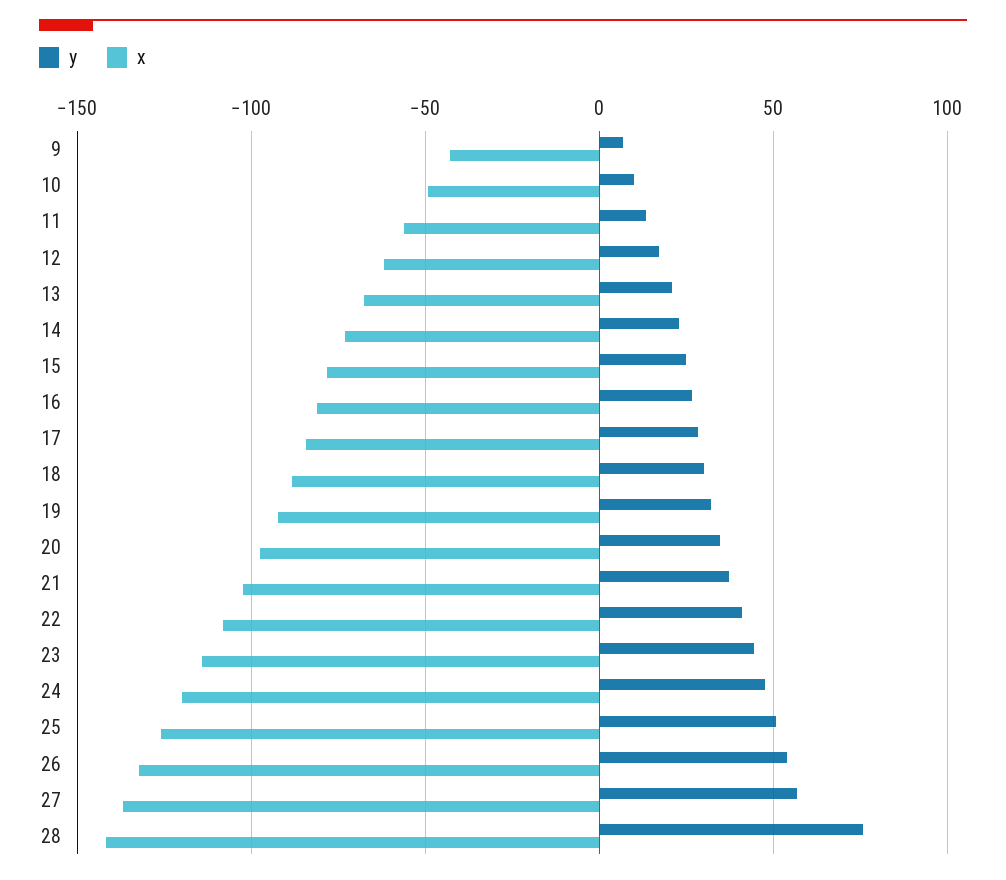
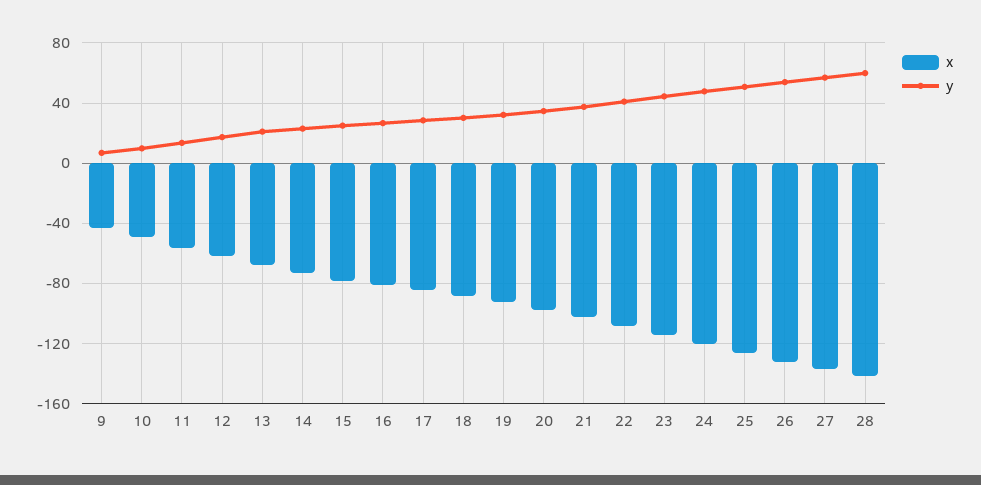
y, 28: 75 -> 60

